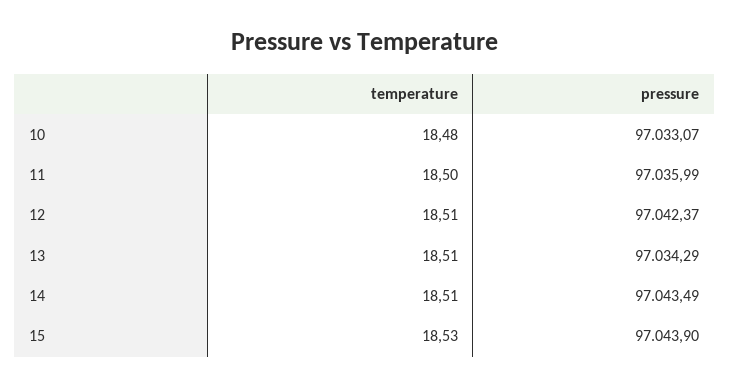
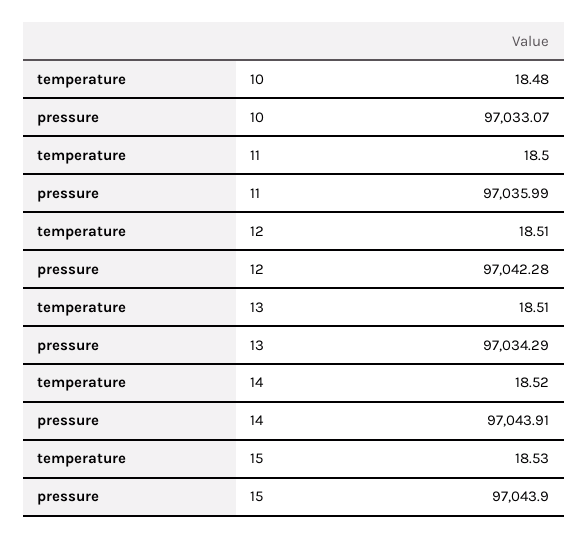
pressure, 12: 97042.37 -> 97042.28
temperature, 14: 18.51 -> 18.52
pressure, 14: 97043.49 -> 97043.91

